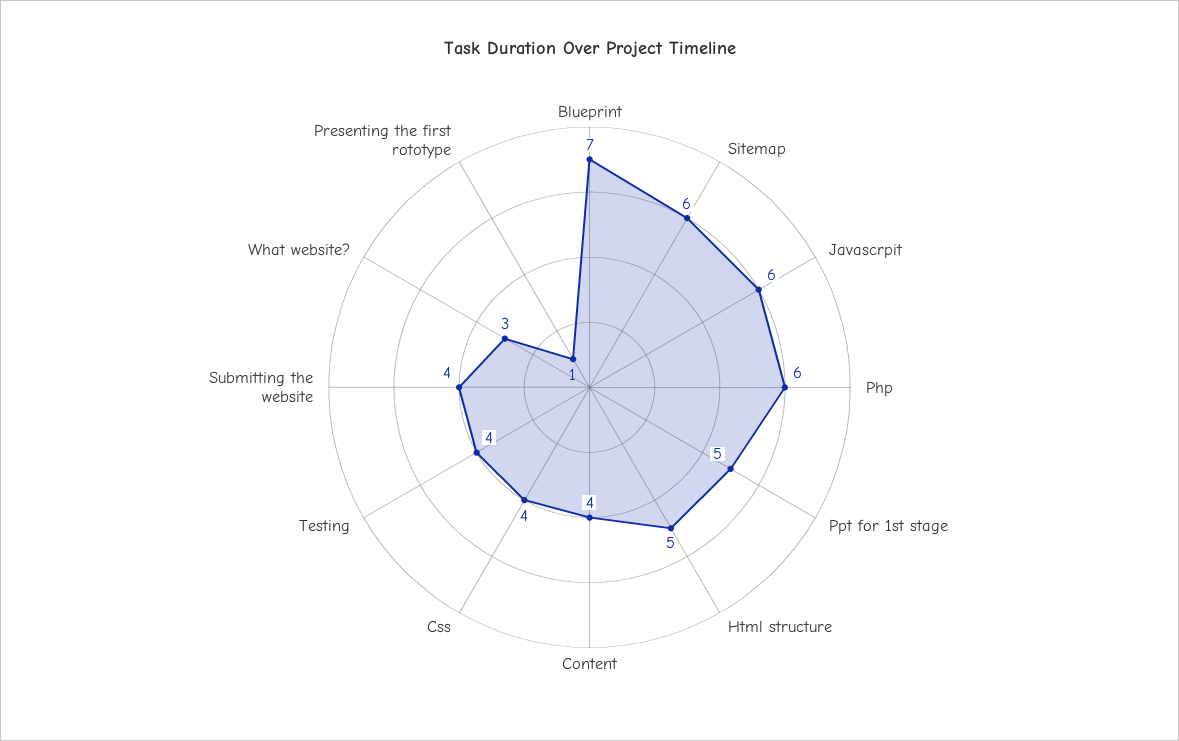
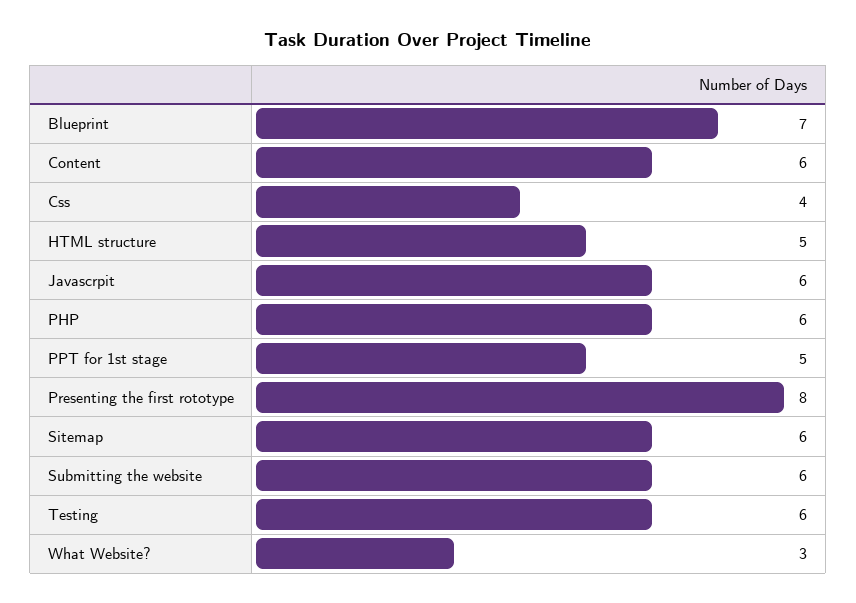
Content: 4 -> 6
Testing: 4 -> 6
Submitting the website: 4 -> 6
Presenting the first rototype: 1 -> 8

